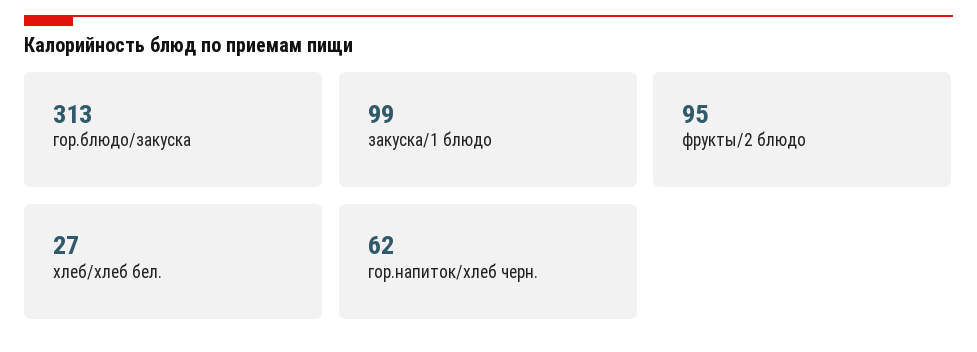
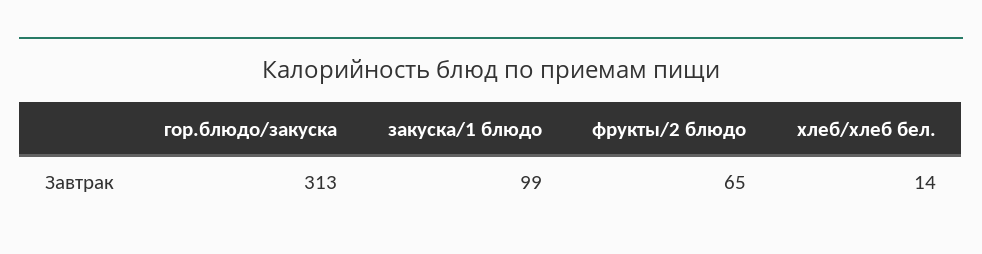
фрукты/2 блюдо: 95 -> 65
хлеб/хлеб бел.: 27 -> 14
гор.напиток/хлеб черн.: 62 -> none

